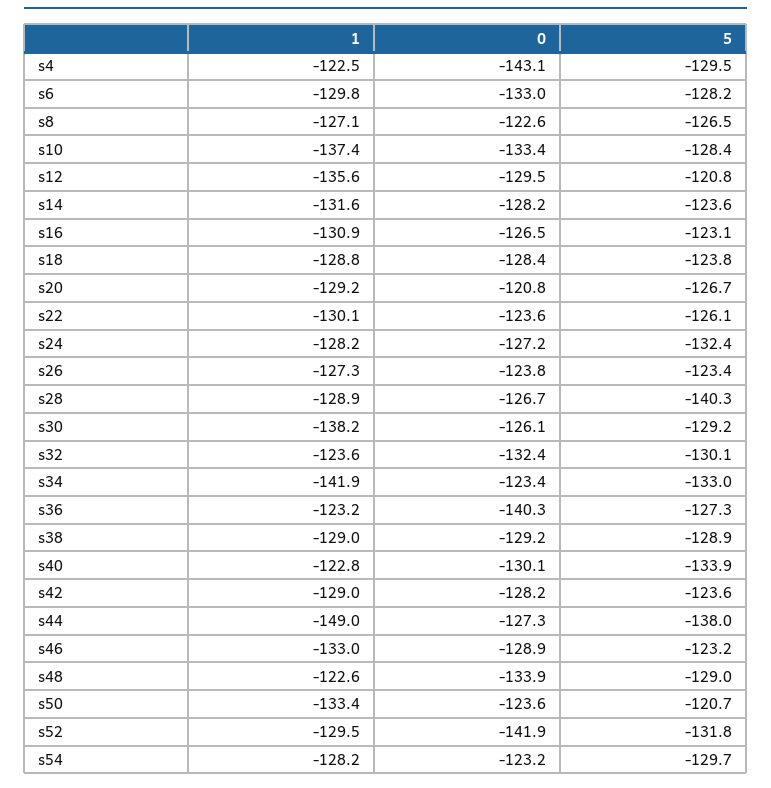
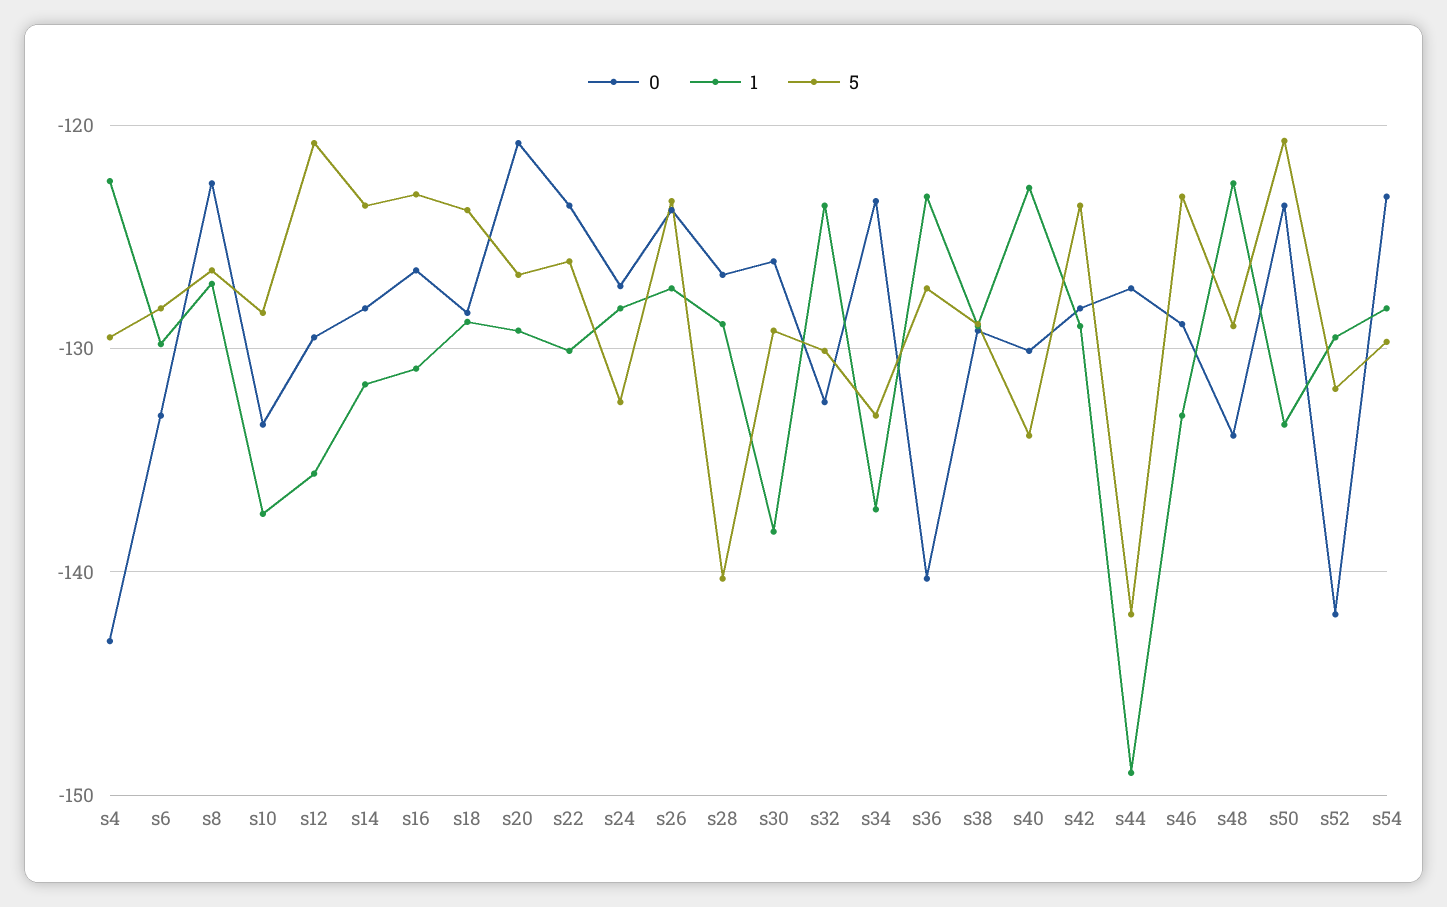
1, s34: -141.9 -> -137
5, s44: -138 -> -142

